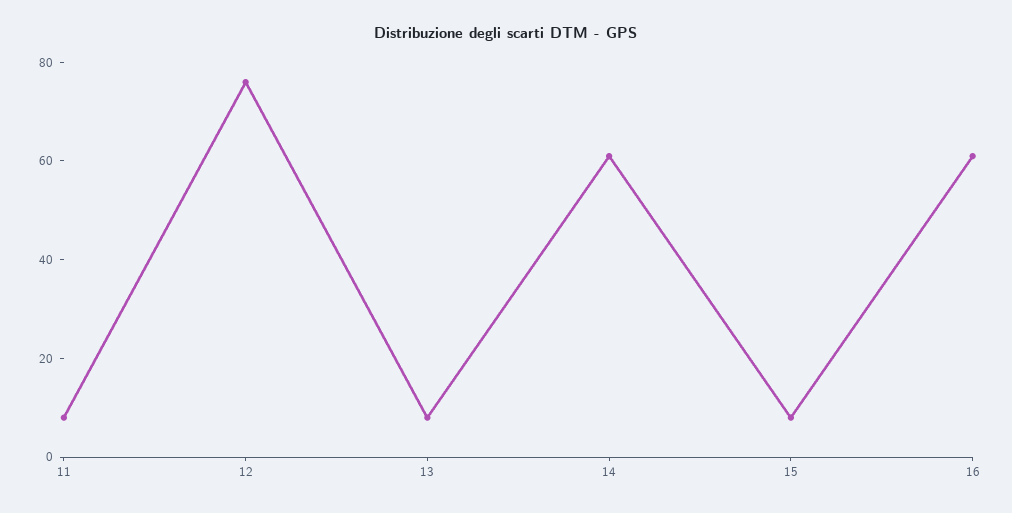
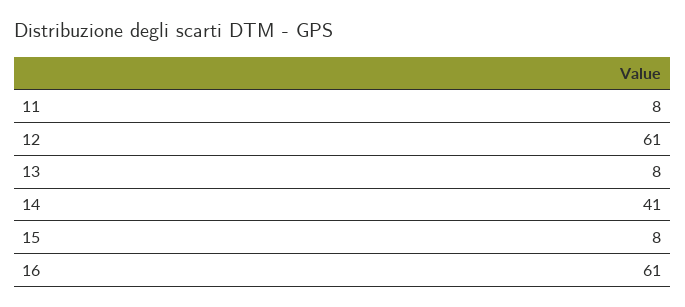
12: 75 -> 61
14: 60 -> 41

